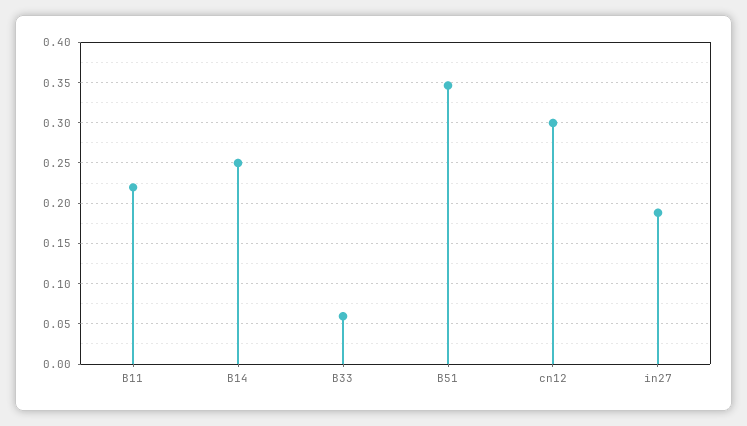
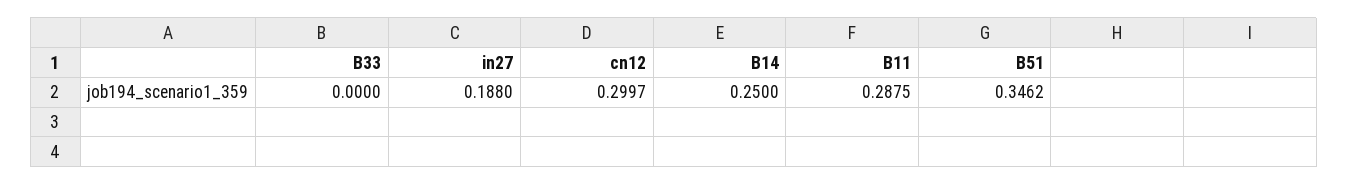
B11: 0.22 -> 0.2875
B33: 0.06 -> 0

